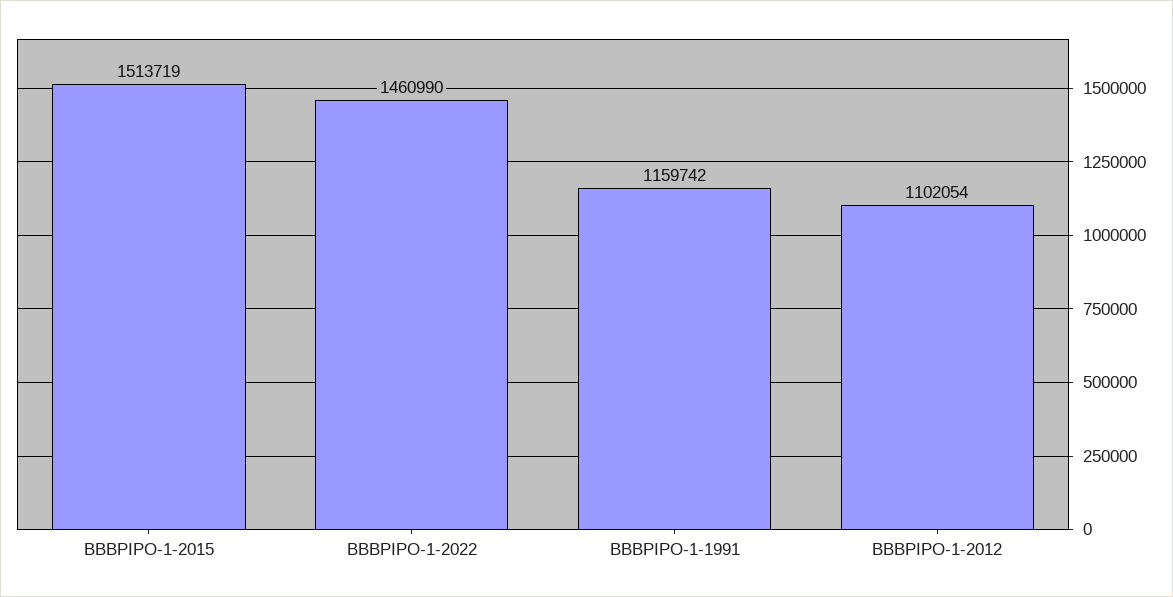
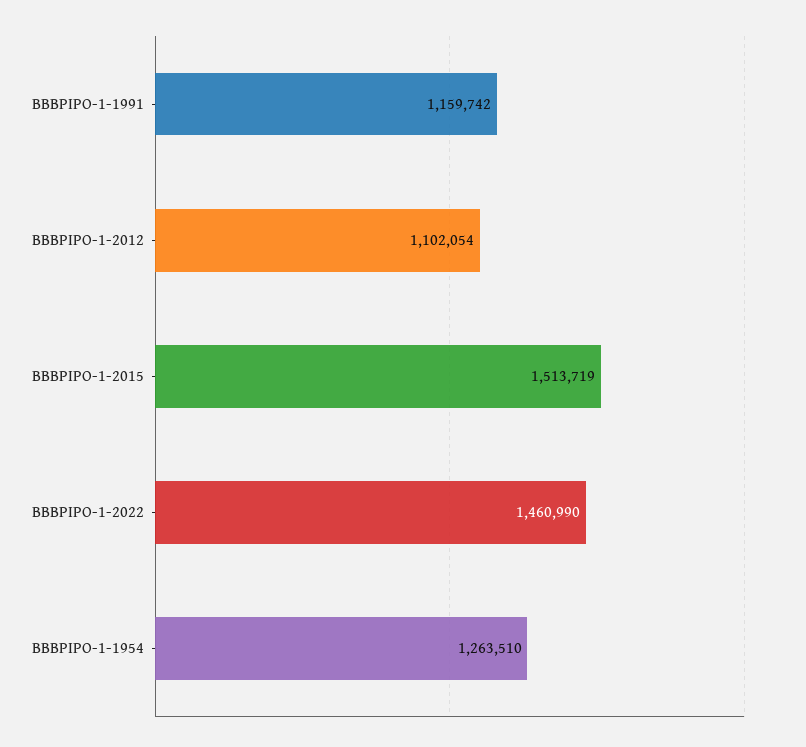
BBBPIPO-1-1954: none -> 1263510

